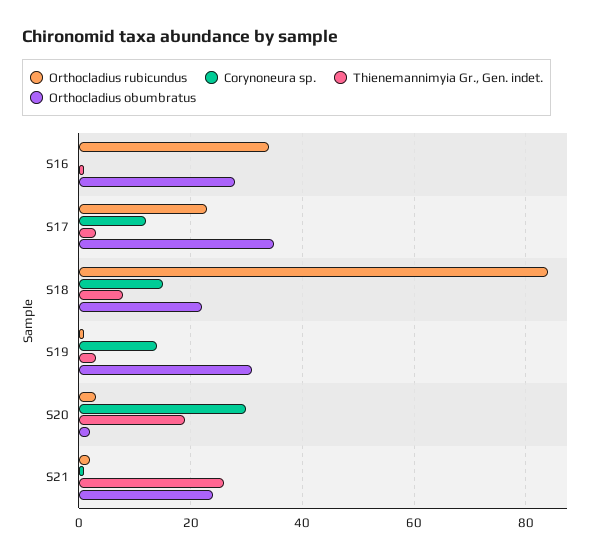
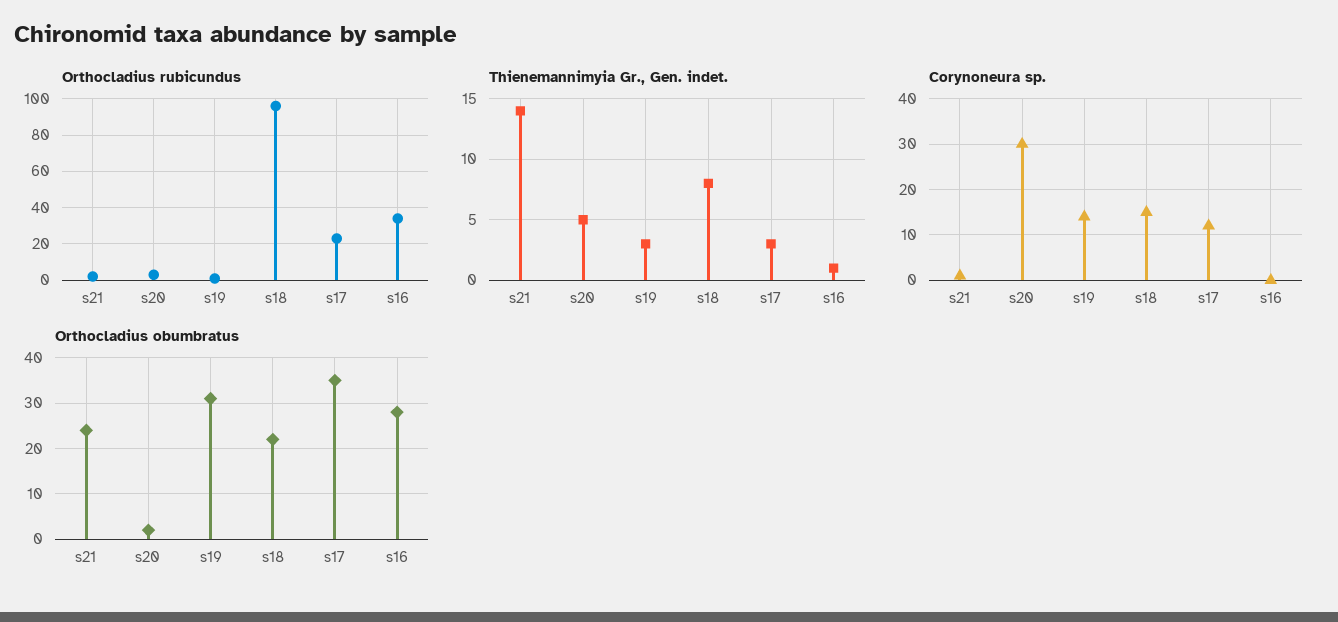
Orthocladius rubicundus, S18: 85 -> 95
Thienemannimyia Gr., Gen. indet., S20: 20 -> 5
Thienemannimyia Gr., Gen. indet., S21: 25 -> 14

